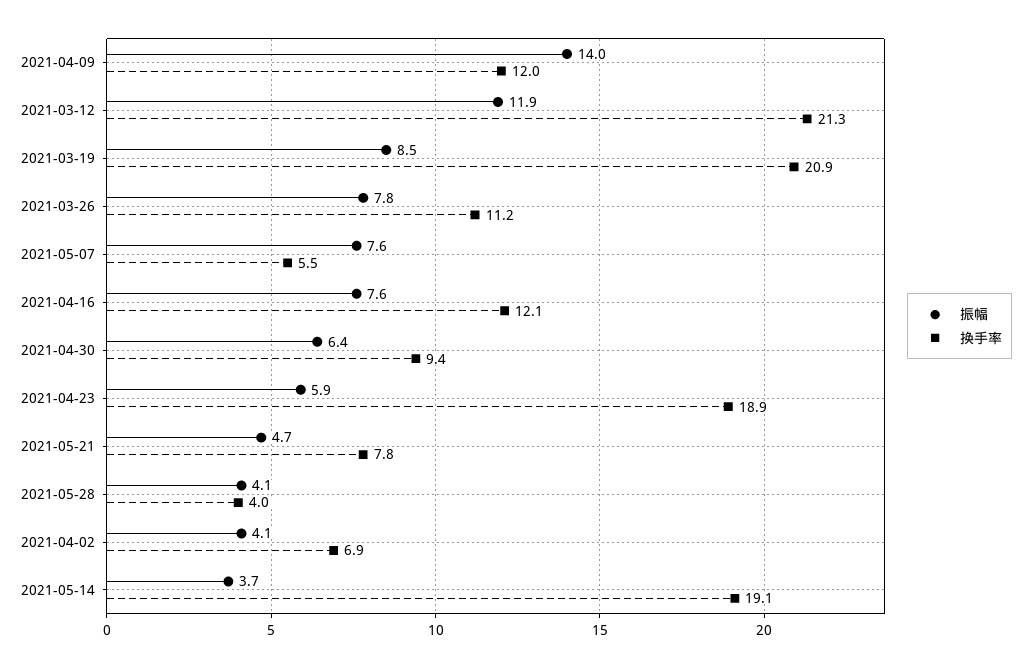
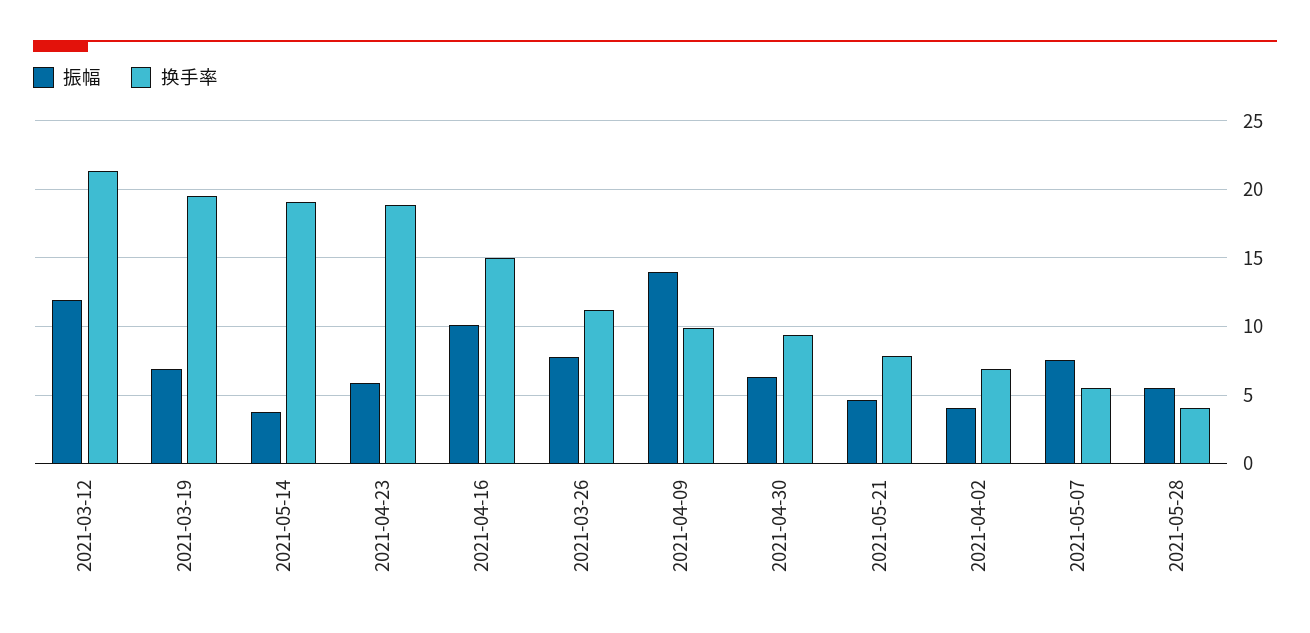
换手率, 2021-04-09: 12 -> 10
振幅, 2021-03-19: 8.5 -> 7
换手率, 2021-03-19: 20.9 -> 19.5
振幅, 2021-04-16: 7.6 -> 10
换手率, 2021-04-16: 12.1 -> 15
振幅, 2021-05-28: 4.1 -> 5.5

